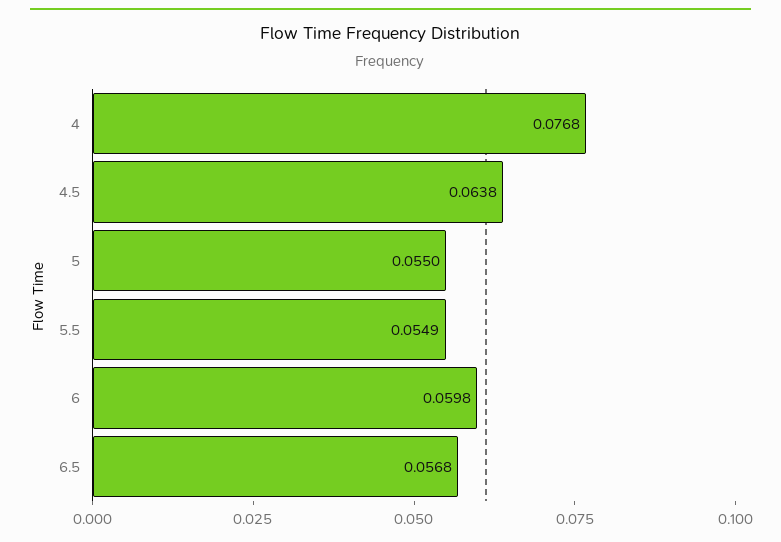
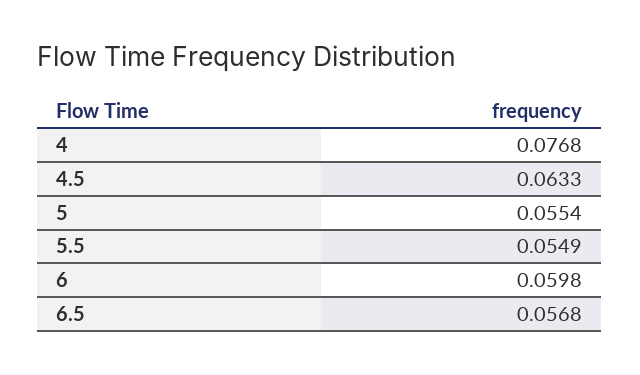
4.5: 0.0638 -> 0.0633
5: 0.055 -> 0.0554

